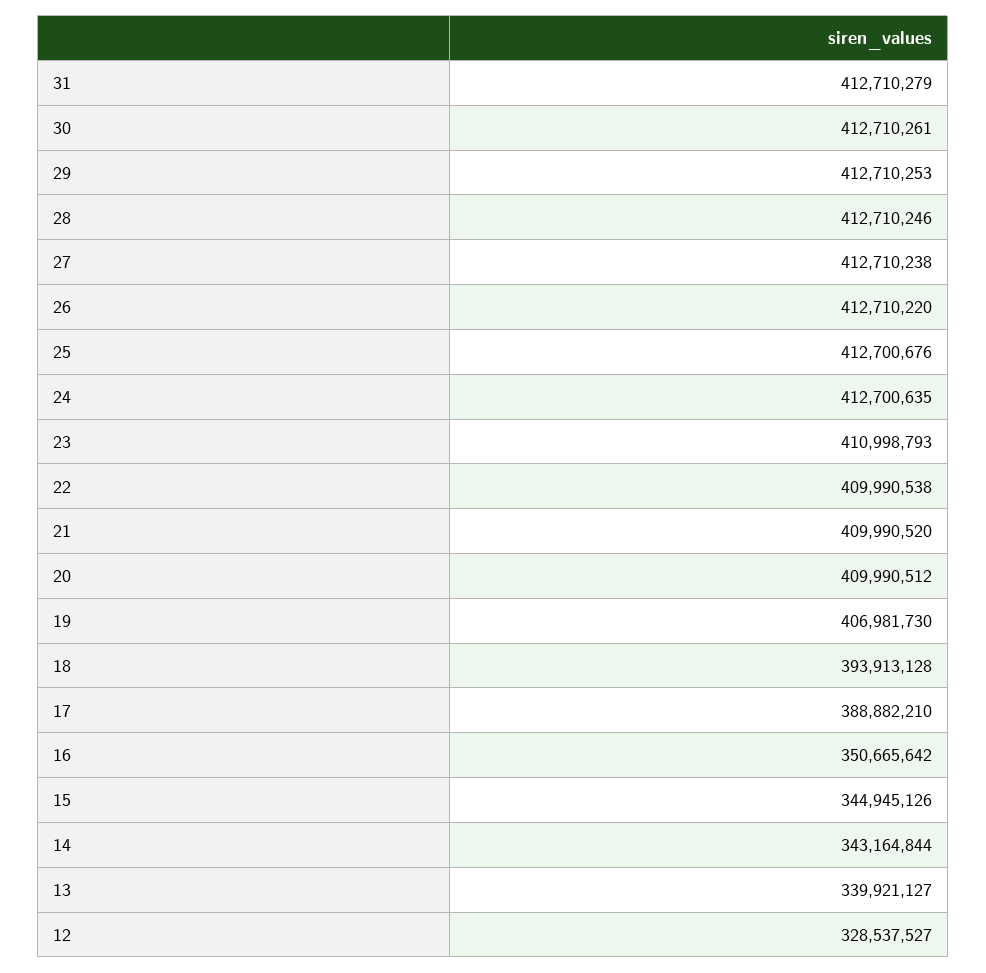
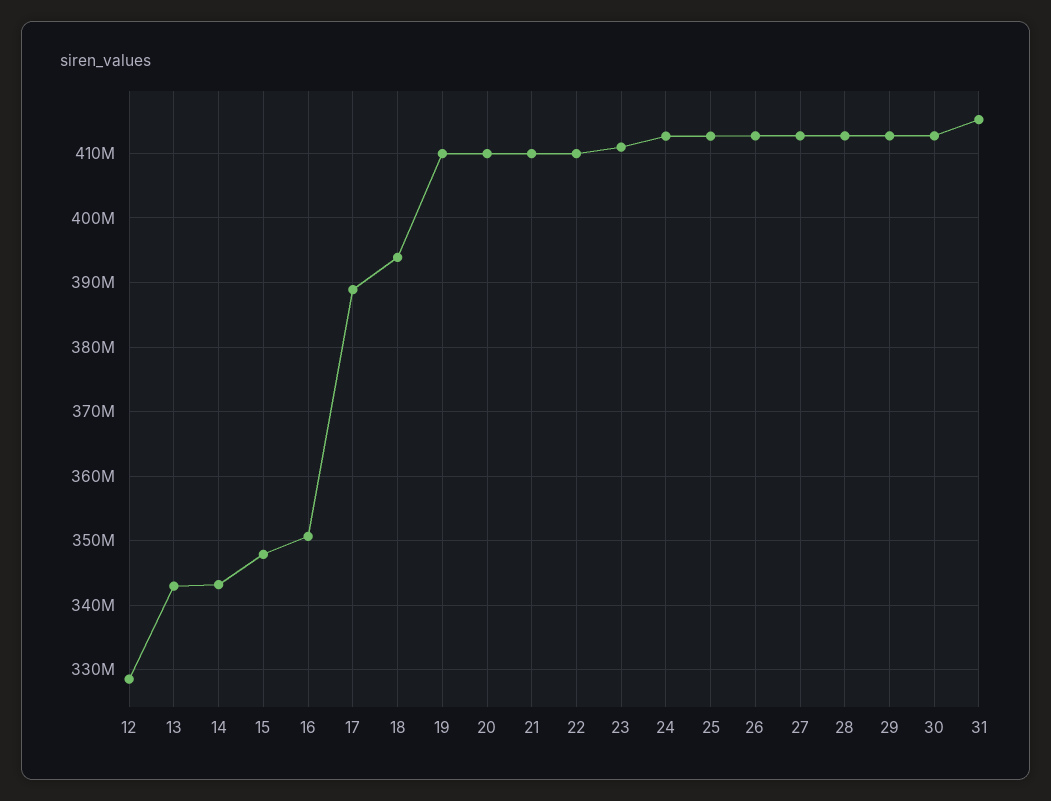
31: 412710279 -> 415000000
19: 406981730 -> 410000000
15: 344945126 -> 348000000
13: 339921127 -> 343000000

